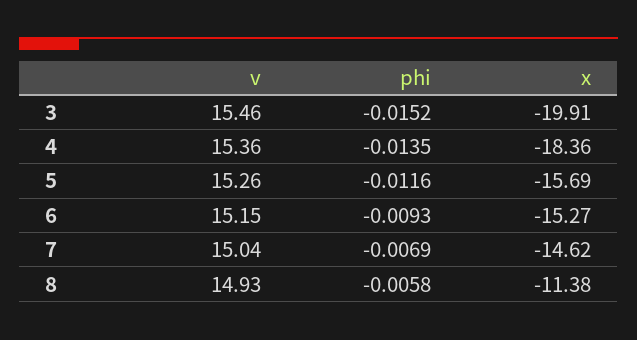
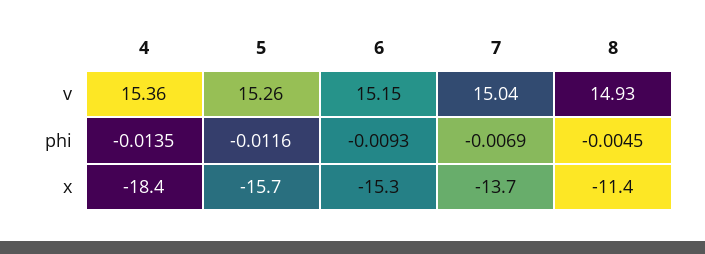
v, 3: 15.46 -> none
phi, 3: -0.0152 -> none
x, 3: -19.91 -> none
x, 7: -14.62 -> -13.7
phi, 8: -0.0058 -> -0.0045

